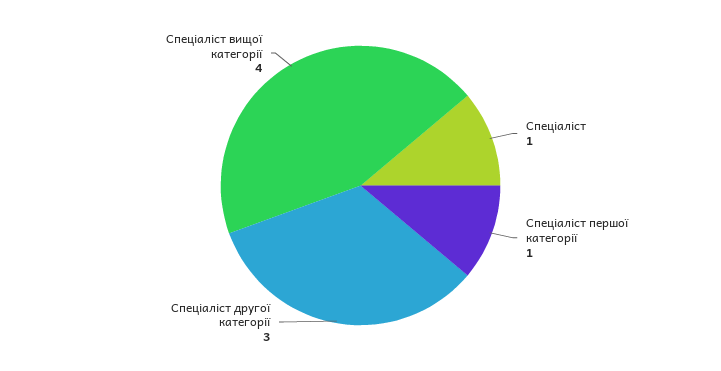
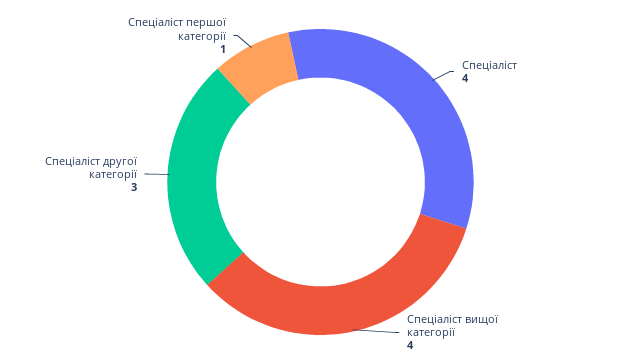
Спеціаліст: 1 -> 4

